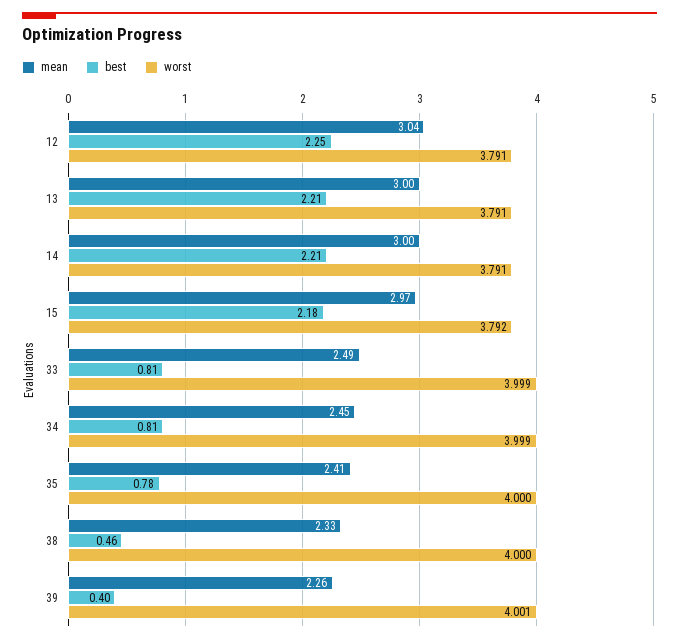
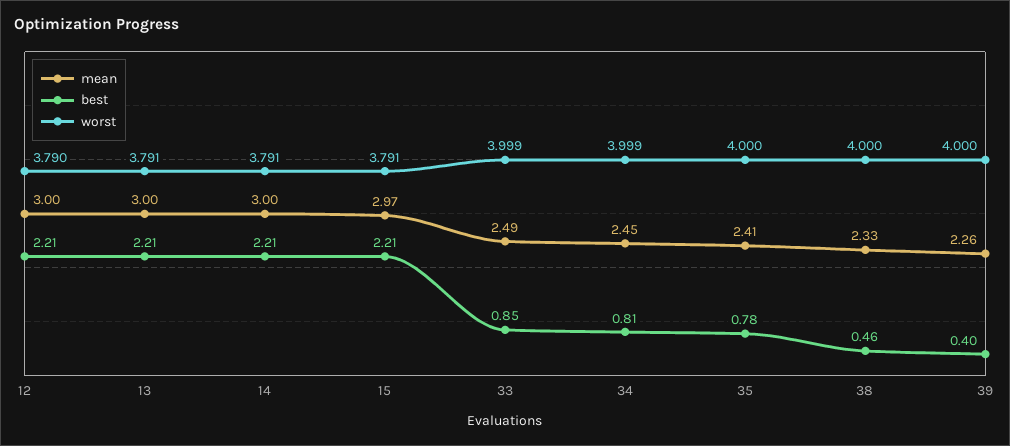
mean, 12: 3.04 -> 3
best, 12: 2.25 -> 2.21
worst, 12: 3.791 -> 3.79
best, 15: 2.18 -> 2.21
worst, 15: 3.792 -> 3.791
best, 33: 0.81 -> 0.85
worst, 39: 4.001 -> 4

